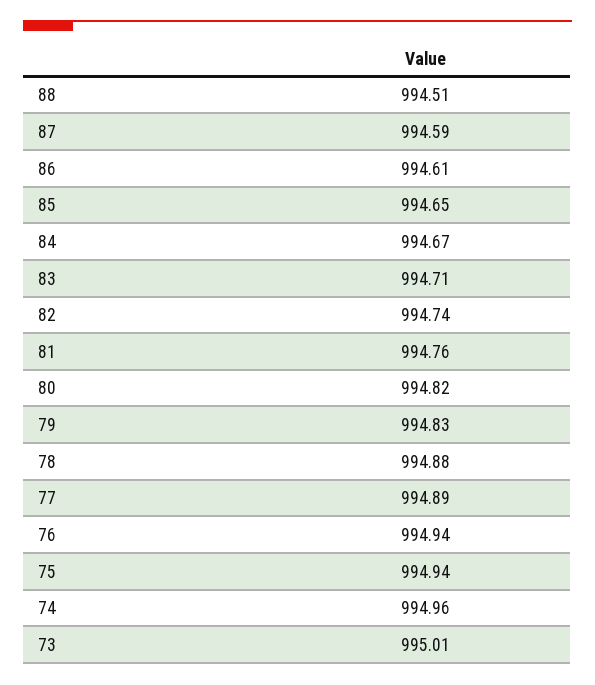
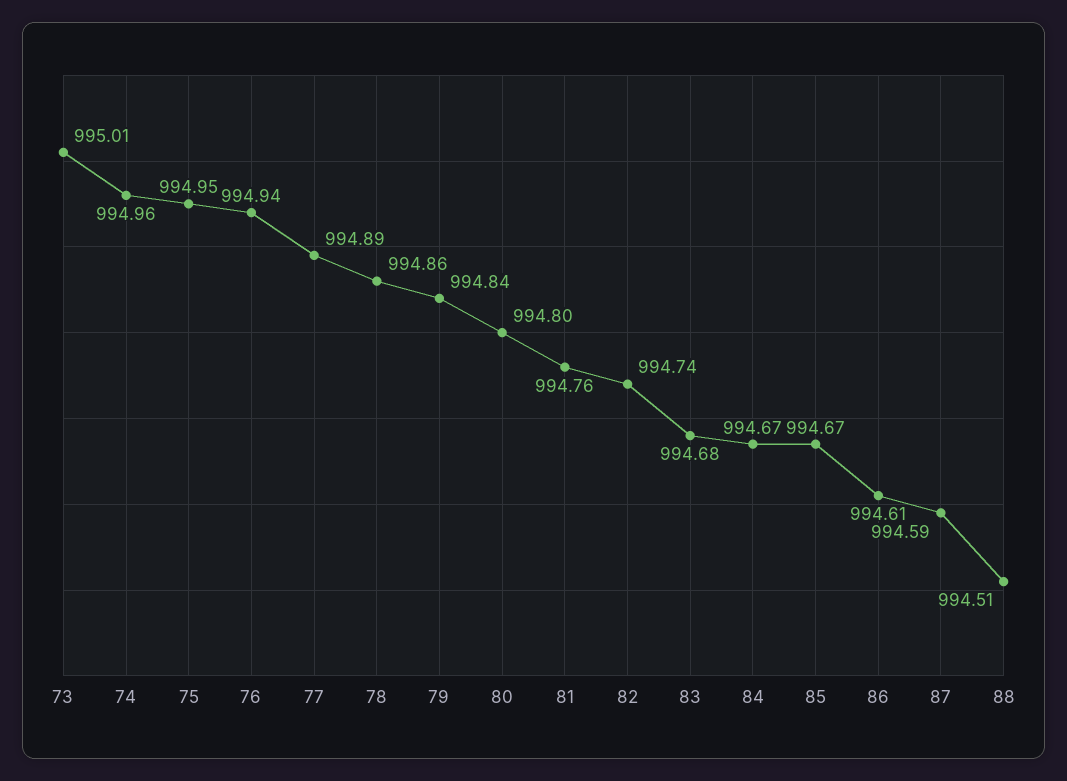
85: 994.65 -> 994.67
83: 994.71 -> 994.68
80: 994.82 -> 994.8
79: 994.83 -> 994.84
78: 994.88 -> 994.86
75: 994.94 -> 994.95

